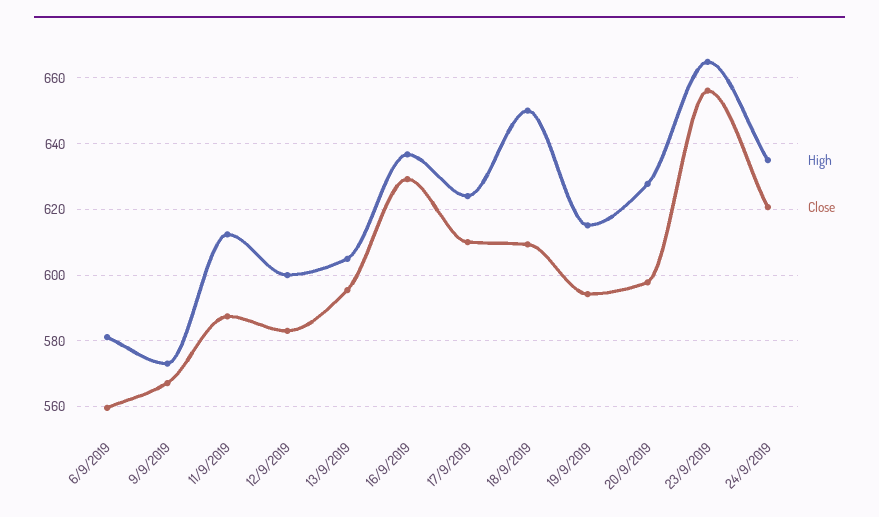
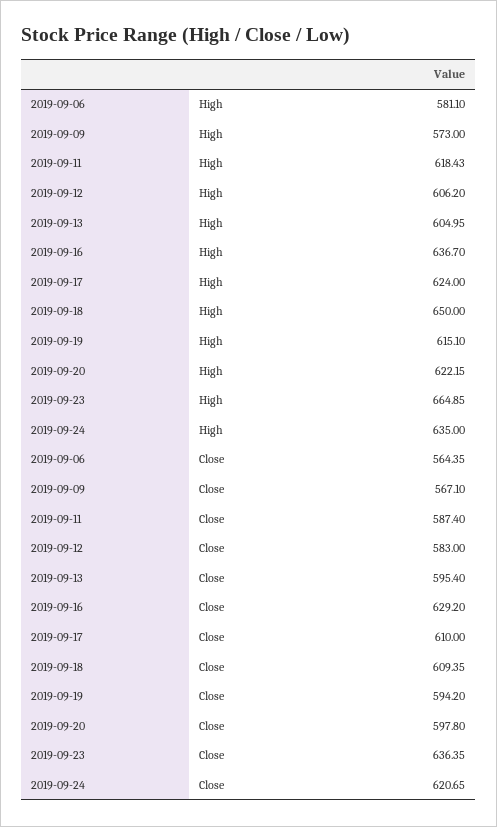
Close, 6/9/2019: 560 -> 564.35
High, 11/9/2019: 612 -> 618.43
High, 12/9/2019: 600 -> 606.2
High, 20/9/2019: 628 -> 622.15
Close, 23/9/2019: 656 -> 636.35

